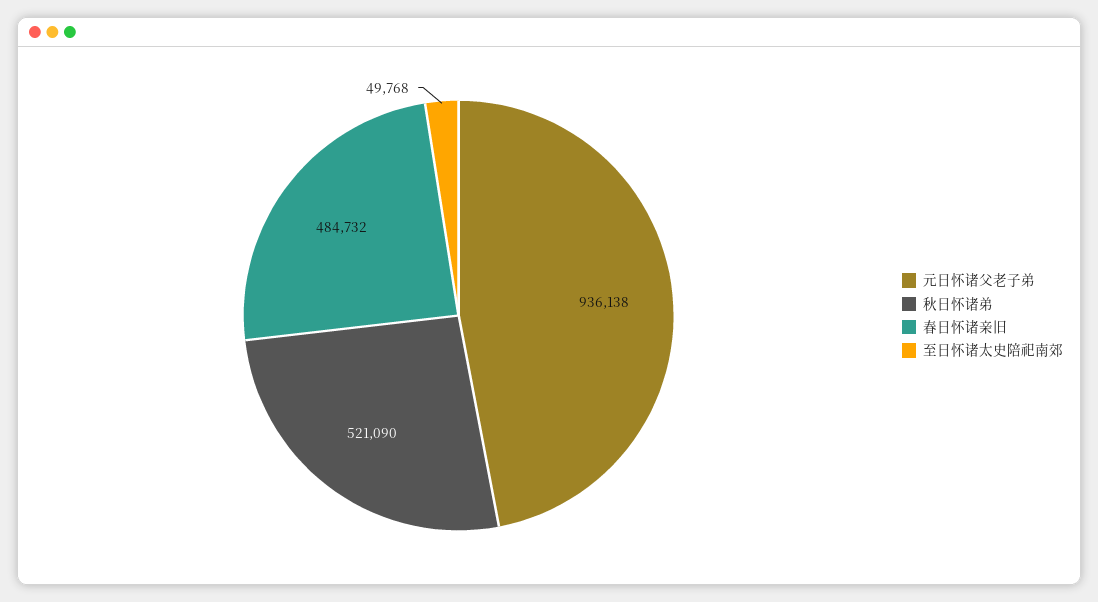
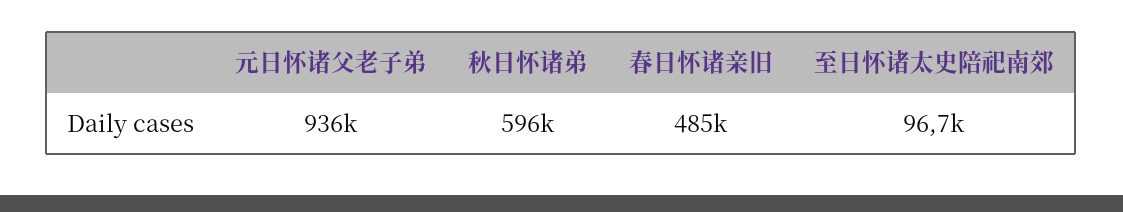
秋日怀诸弟: 521090 -> 596000
至日怀诸太史陪祀南郊: 49768 -> 96700

